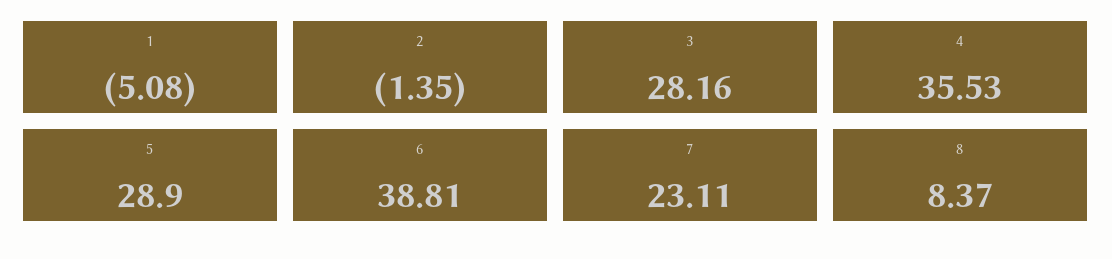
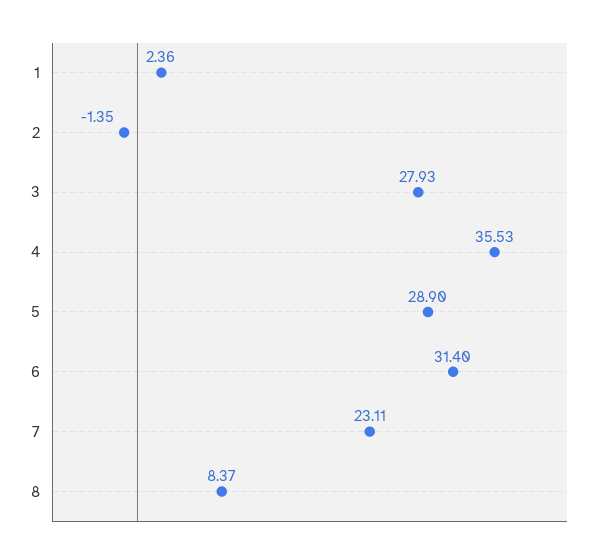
1: -5.08 -> 2.36
3: 28.16 -> 27.93
6: 38.81 -> 31.4

